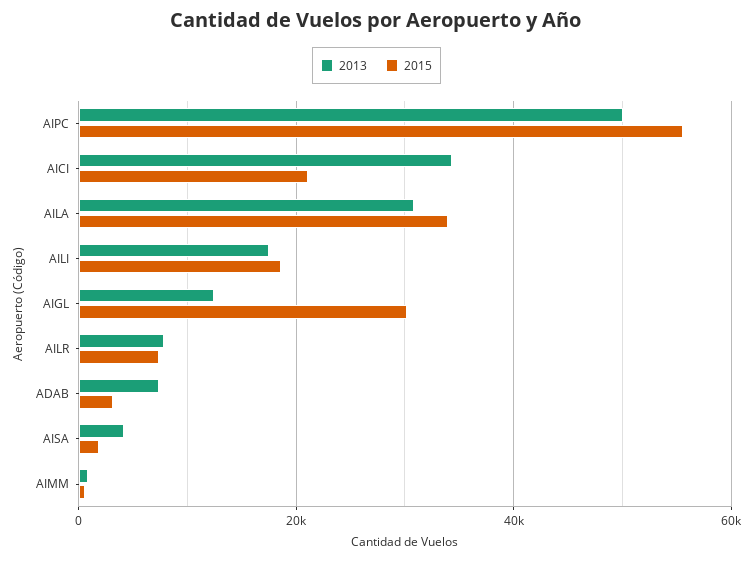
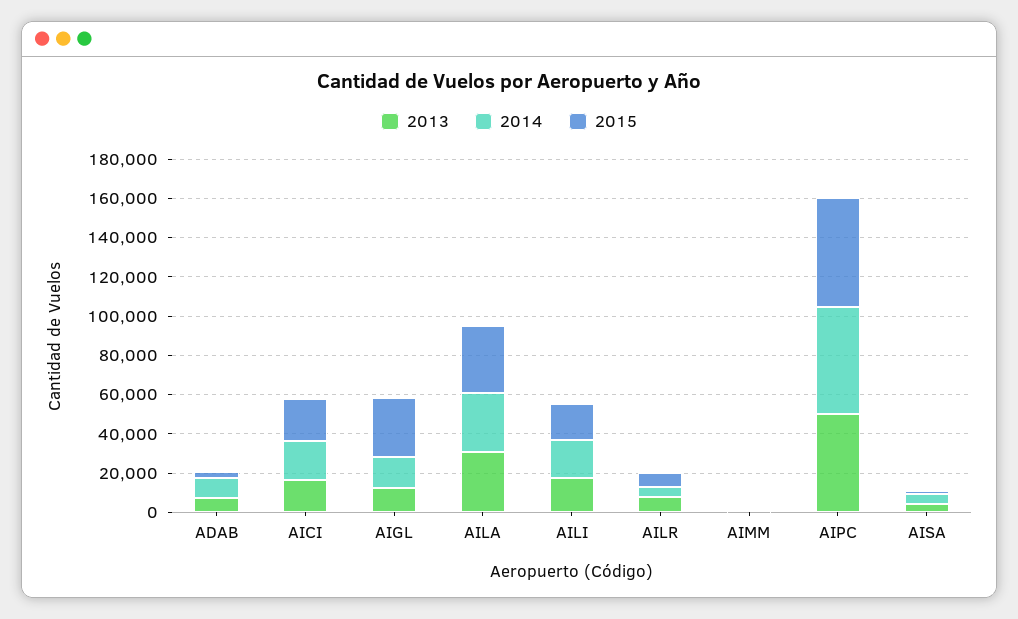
2013, AICI: 34000 -> 15000
2014, ADAB: none -> 10000
2014, AICI: none -> 20000
2014, AIGL: none -> 15000
2014, AILA: none -> 30000
2014, AILI: none -> 20000
2014, AILR: none -> 5000
2014, AIMM: none -> 0
2014, AIPC: none -> 55000
2014, AISA: none -> 5000

